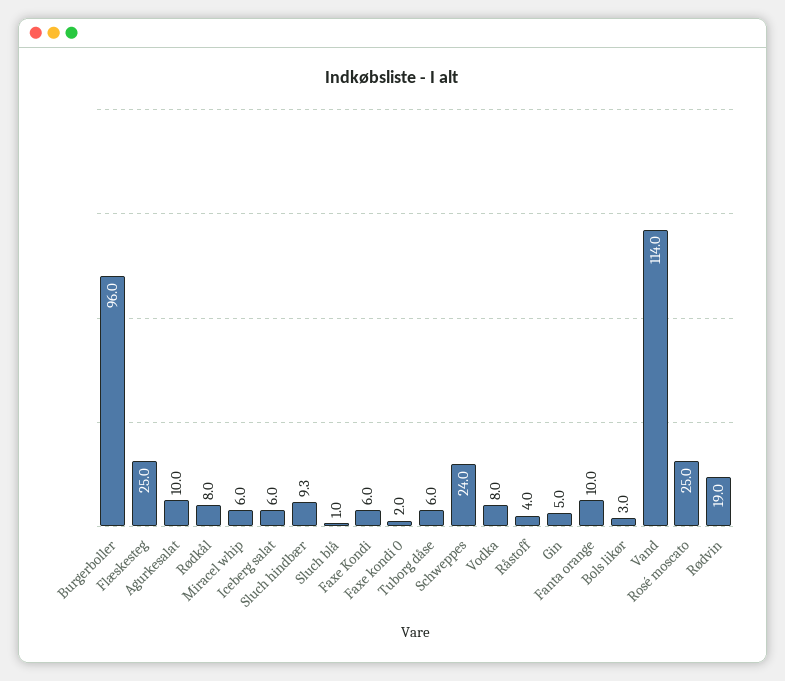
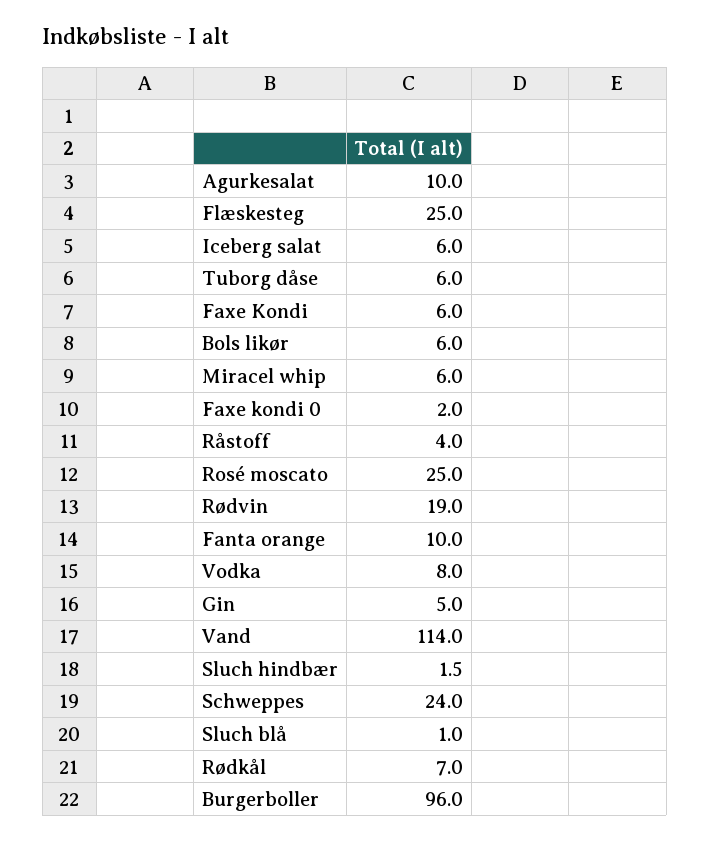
Rødkål: 8 -> 7
Sluch hindbær: 9.3 -> 1.5
Bols likør: 3 -> 6

